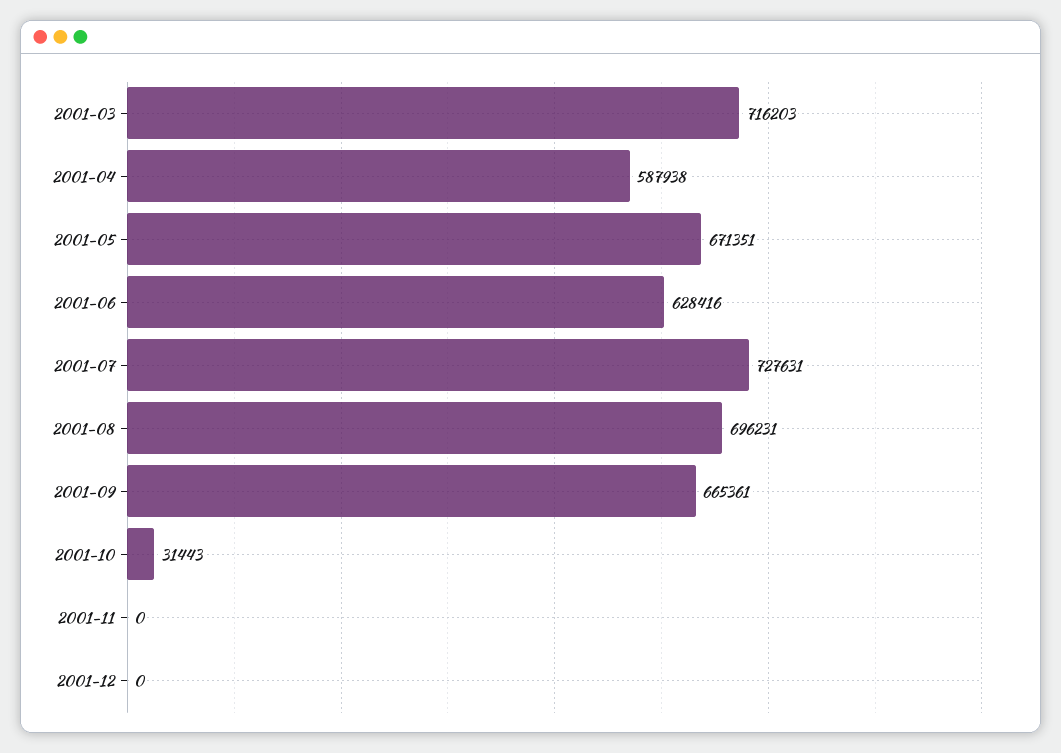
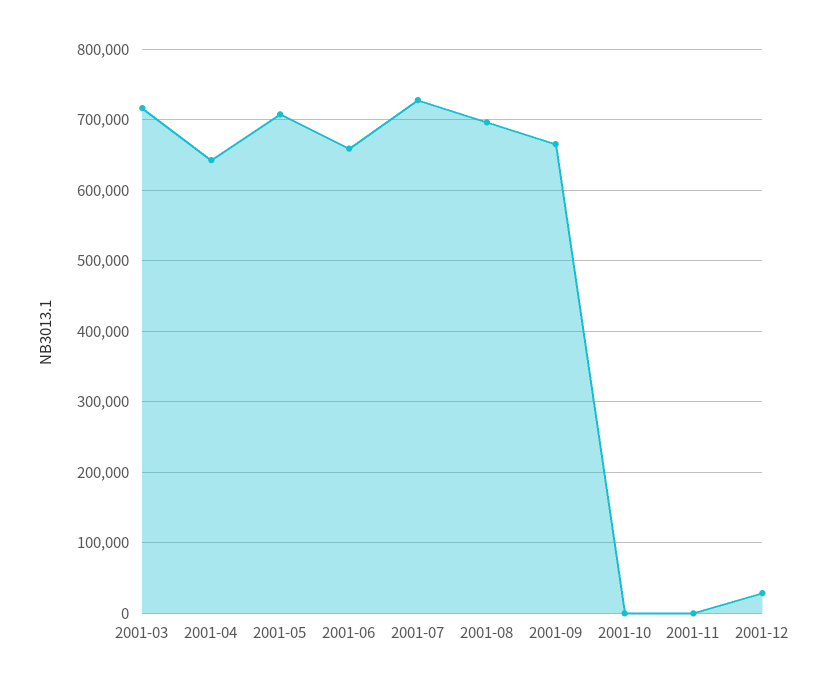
2001-04: 587938 -> 640000
2001-05: 671351 -> 710000
2001-06: 628416 -> 660000
2001-10: 31443 -> 0
2001-12: 0 -> 30000

